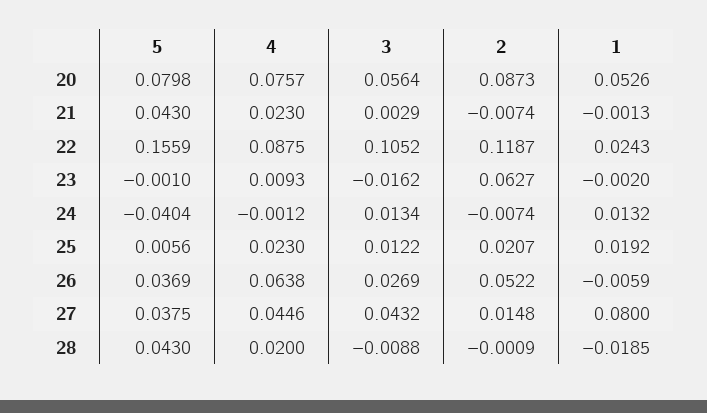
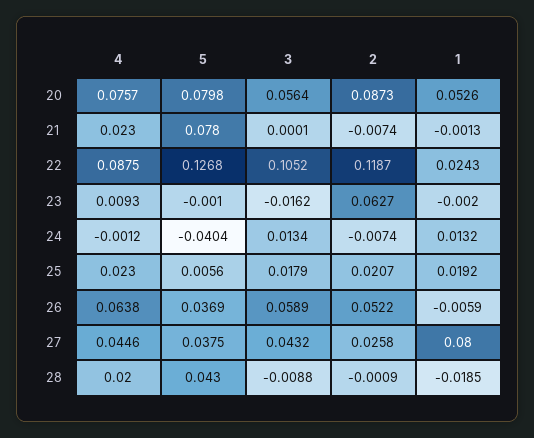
5, 21: 0.043 -> 0.078
3, 21: 0.0029 -> 0.0001
5, 22: 0.1559 -> 0.1268
3, 25: 0.0122 -> 0.0179
3, 26: 0.0269 -> 0.0589
2, 27: 0.0148 -> 0.0258

